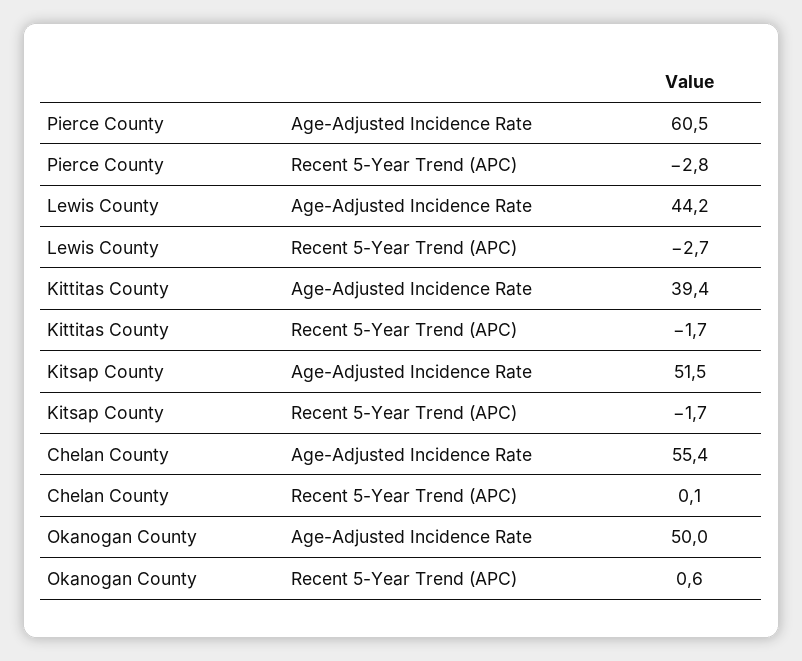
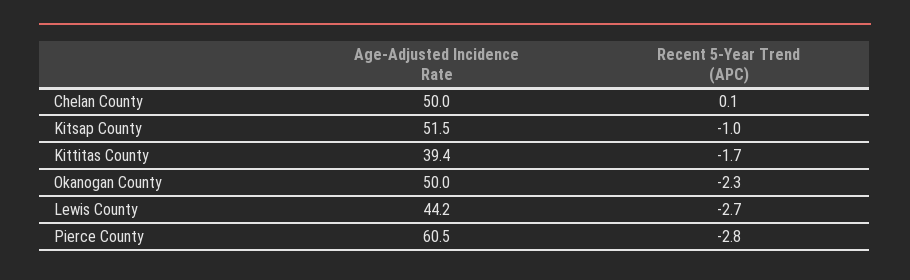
Kitsap County, Recent 5-Year Trend (APC): -1.7 -> -1
Chelan County, Age-Adjusted Incidence Rate: 55.4 -> 50
Okanogan County, Recent 5-Year Trend (APC): 0.6 -> -2.3

